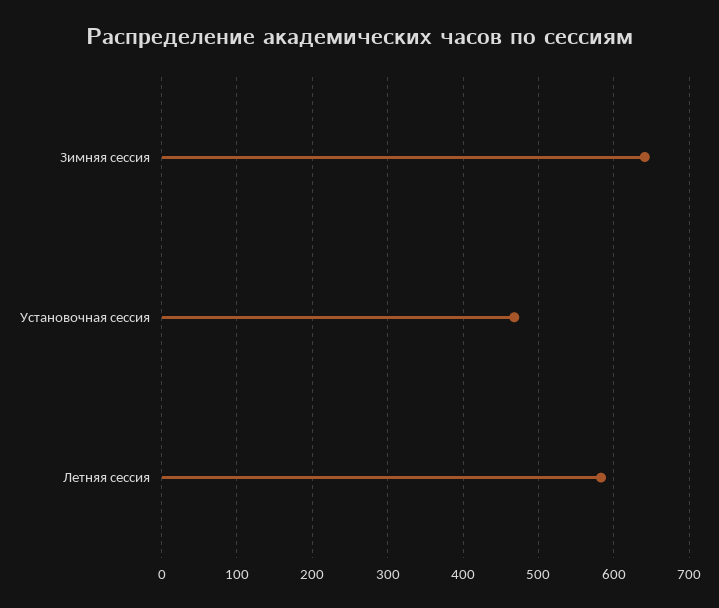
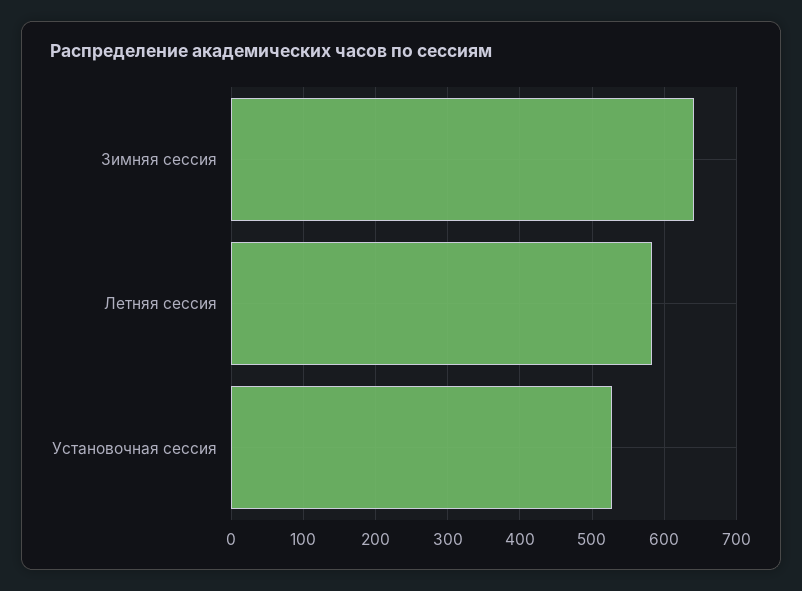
Установочная сессия: 470 -> 530

